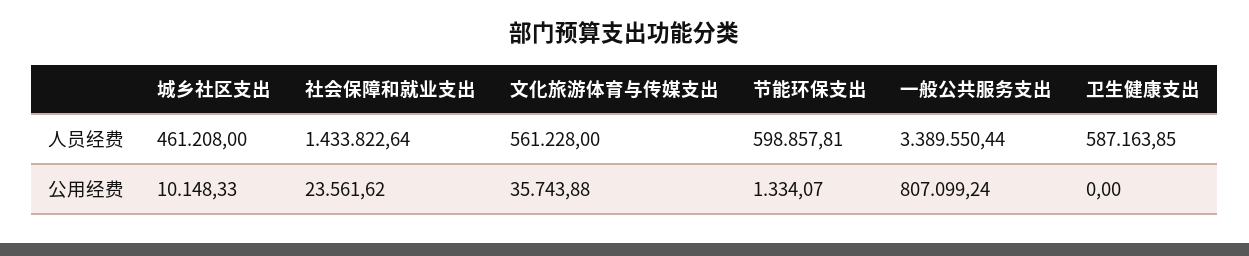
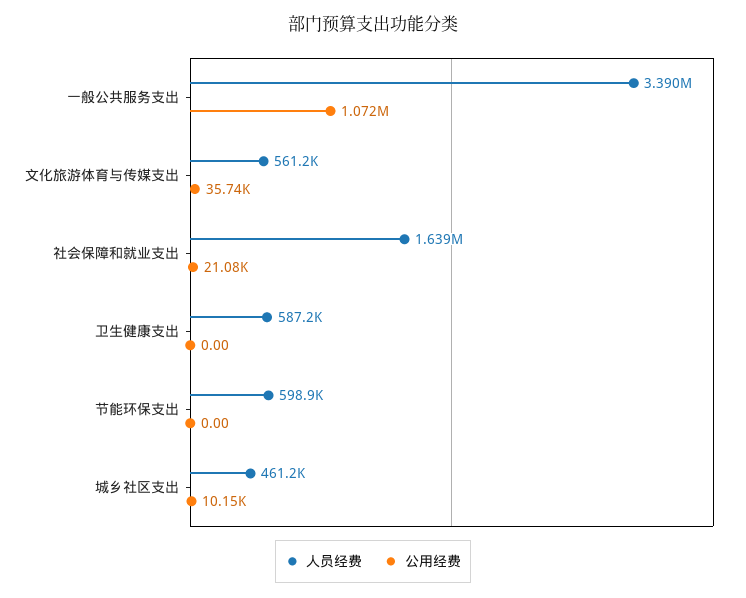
人员经费, 社会保障和就业支出: 1433822.64 -> 1639000
公用经费, 社会保障和就业支出: 23561.62 -> 21080
公用经费, 节能环保支出: 1334.07 -> 0
公用经费, 一般公共服务支出: 807099.24 -> 1072000

